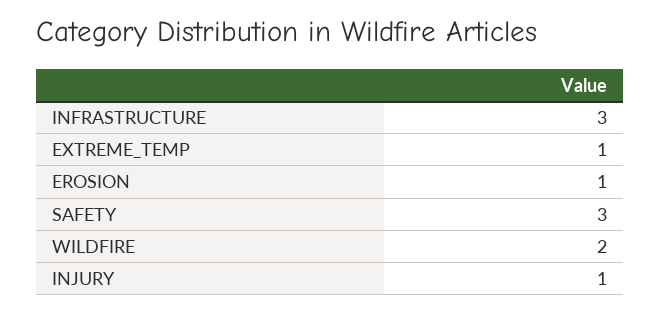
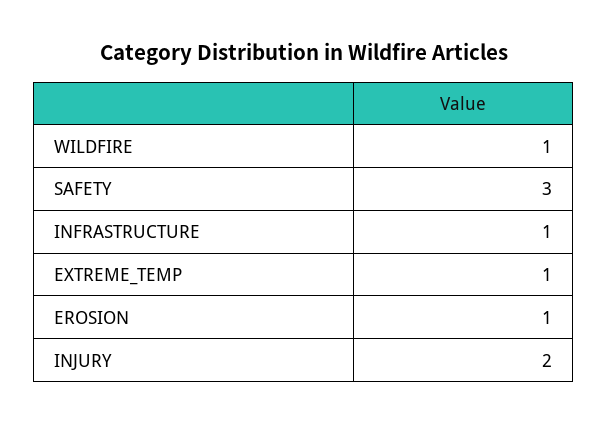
INFRASTRUCTURE: 3 -> 1
WILDFIRE: 2 -> 1
INJURY: 1 -> 2

